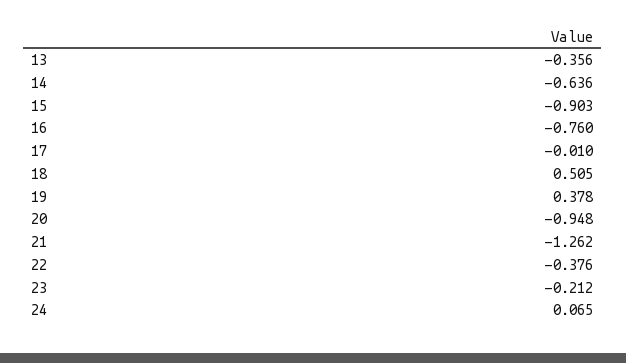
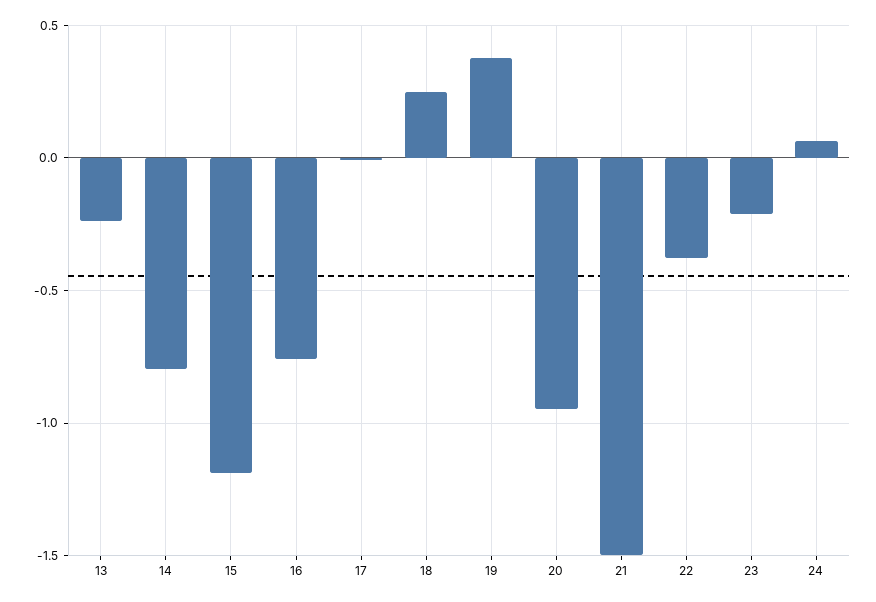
13: -0.356 -> -0.25
14: -0.636 -> -0.8
15: -0.903 -> -1.2
18: 0.505 -> 0.25
21: -1.262 -> -1.5

